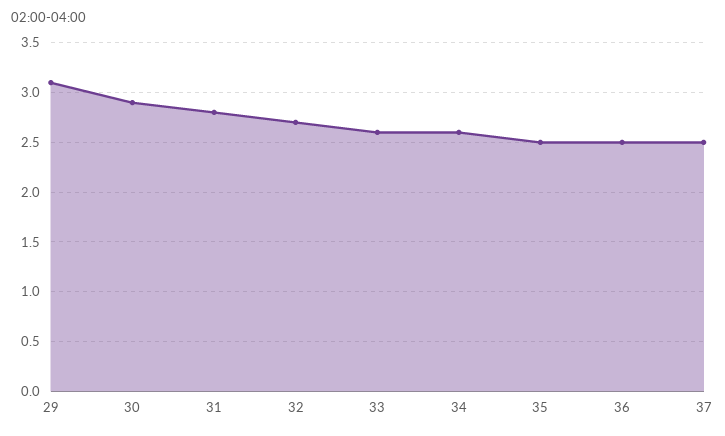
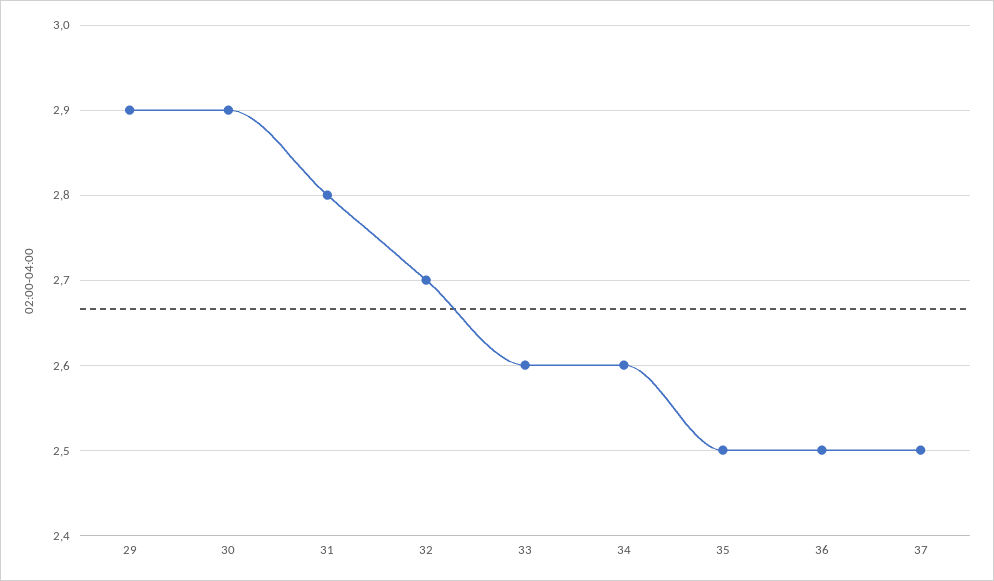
29: 3.1 -> 2.9

